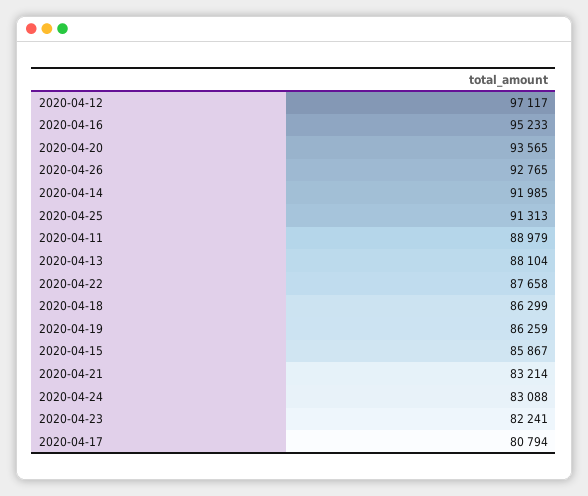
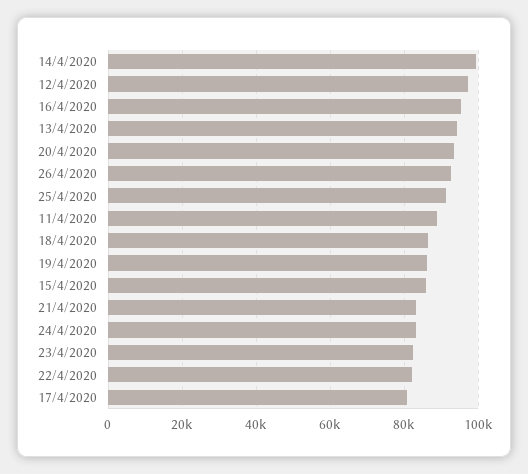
2020-04-14: 91985 -> 100000
2020-04-13: 88104 -> 94000
2020-04-22: 87658 -> 82000

